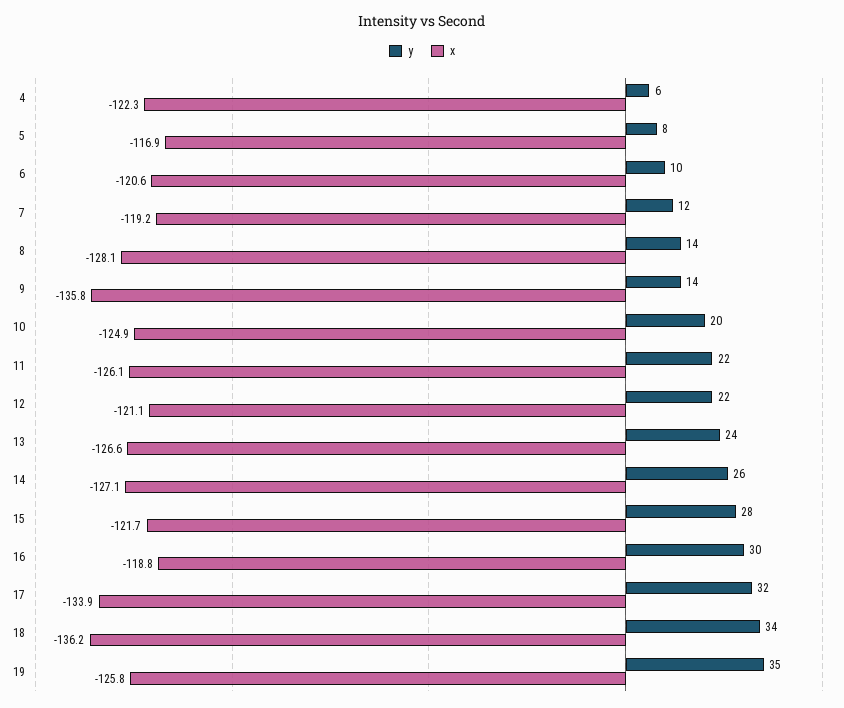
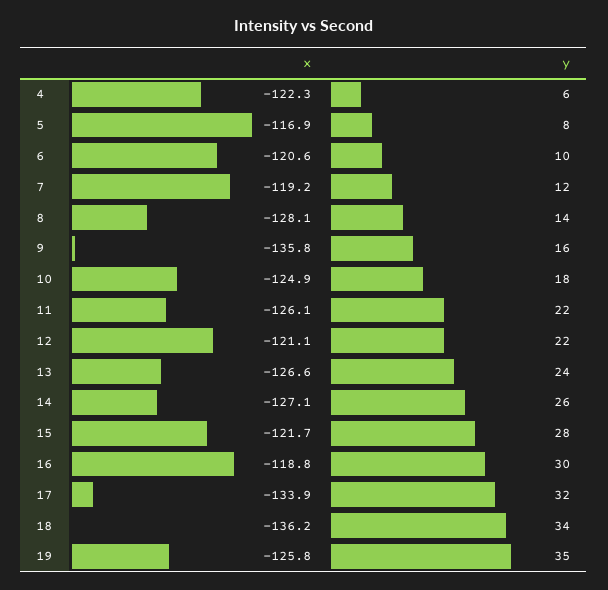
y, 9: 14 -> 16
y, 10: 20 -> 18

